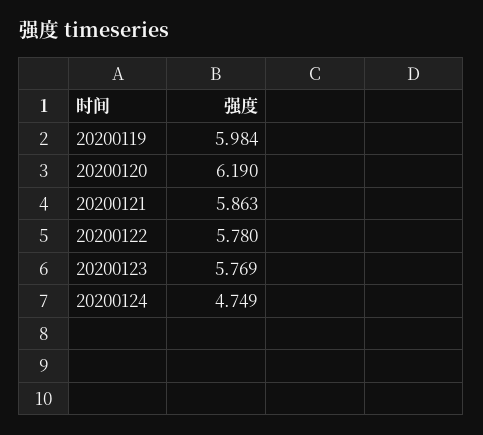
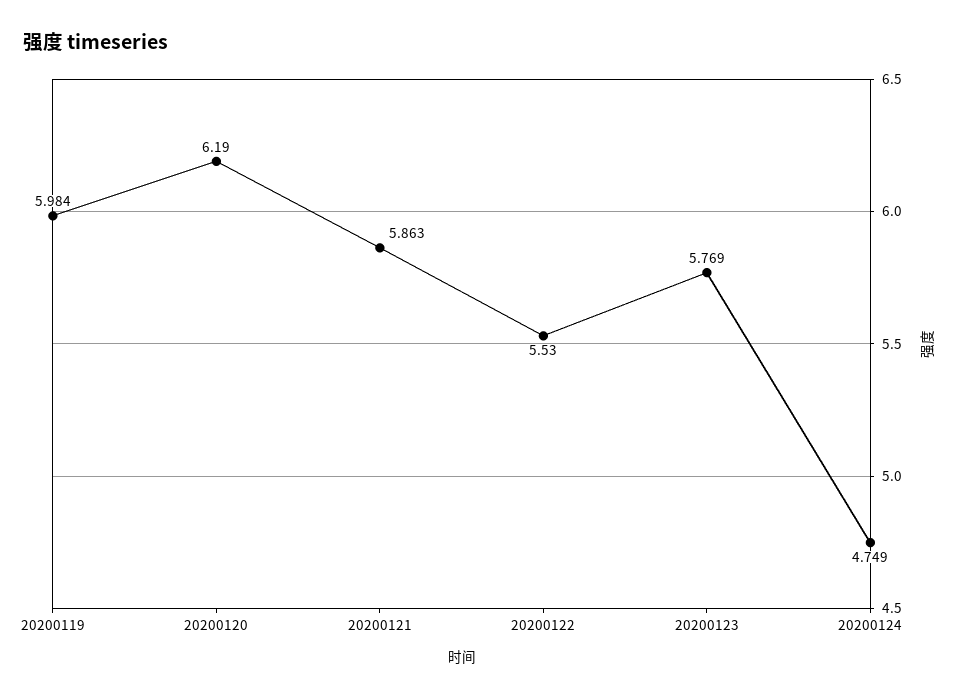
20200122: 5.78 -> 5.53

